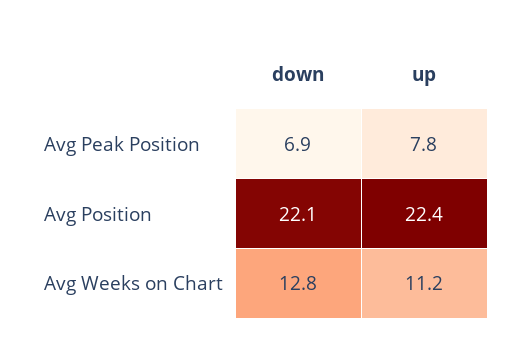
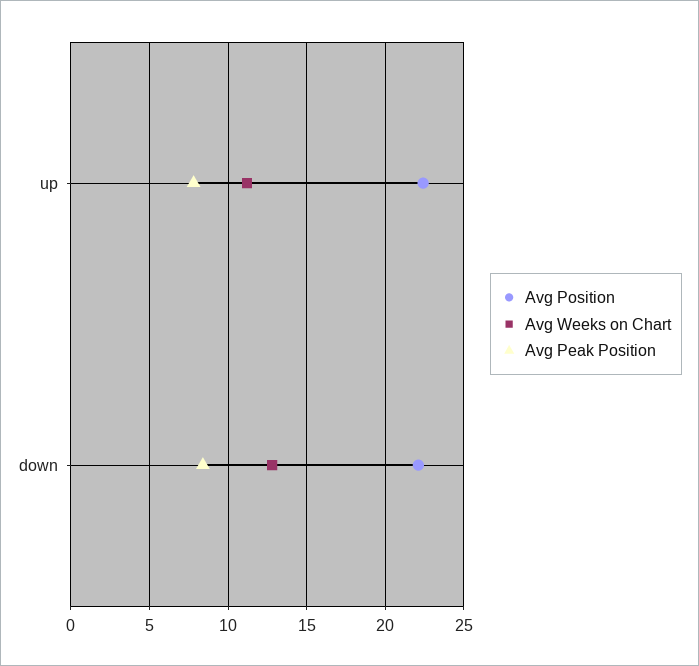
Avg Peak Position, down: 6.9 -> 8.5

